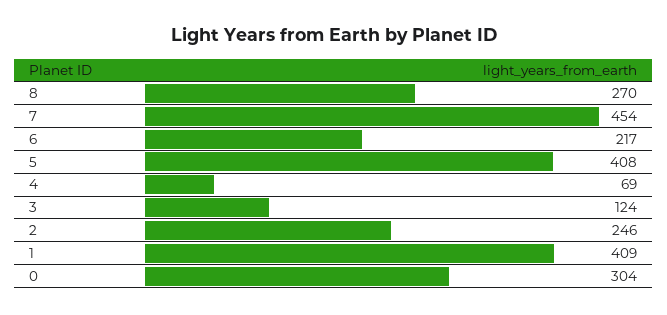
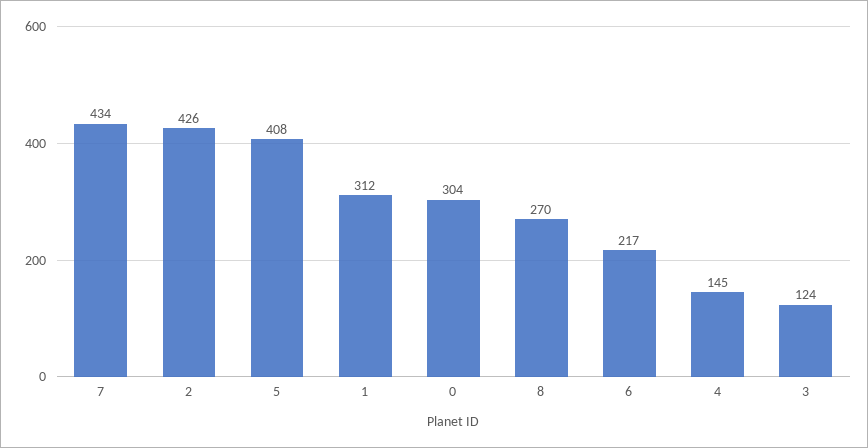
7: 454 -> 434
4: 69 -> 145
2: 246 -> 426
1: 409 -> 312

